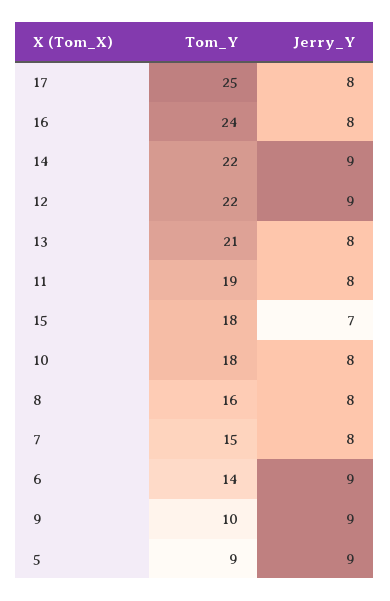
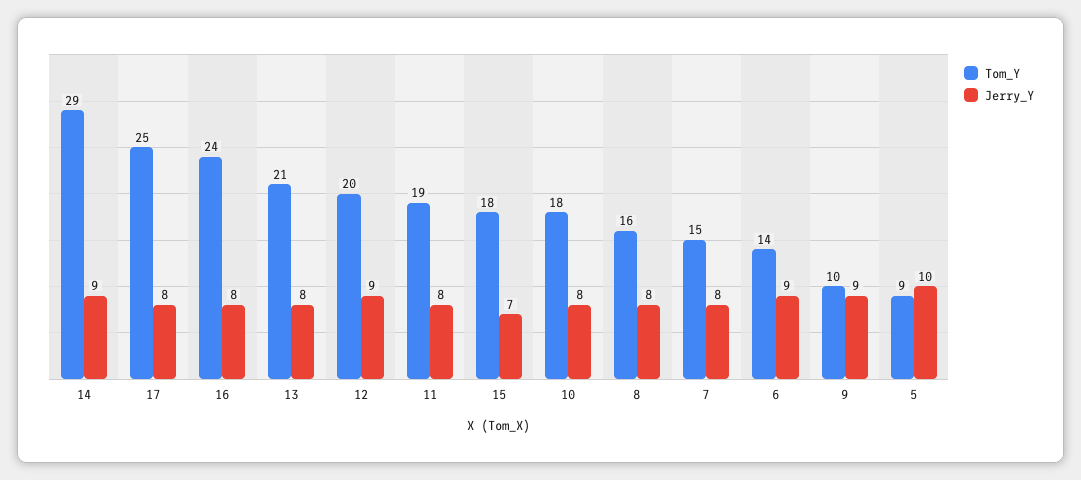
Tom_Y, 14: 22 -> 29
Tom_Y, 12: 22 -> 20
Jerry_Y, 5: 9 -> 10

